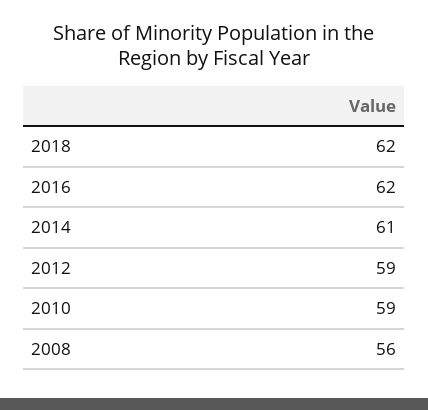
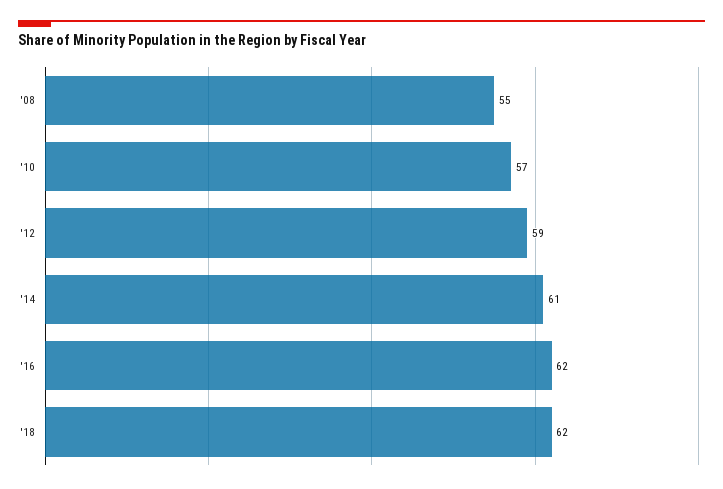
2010: 59 -> 57
2008: 56 -> 55

